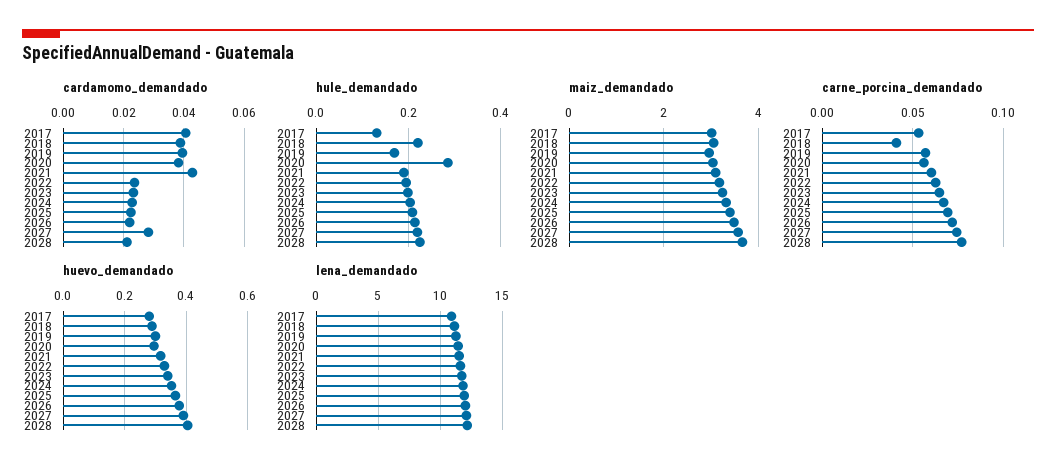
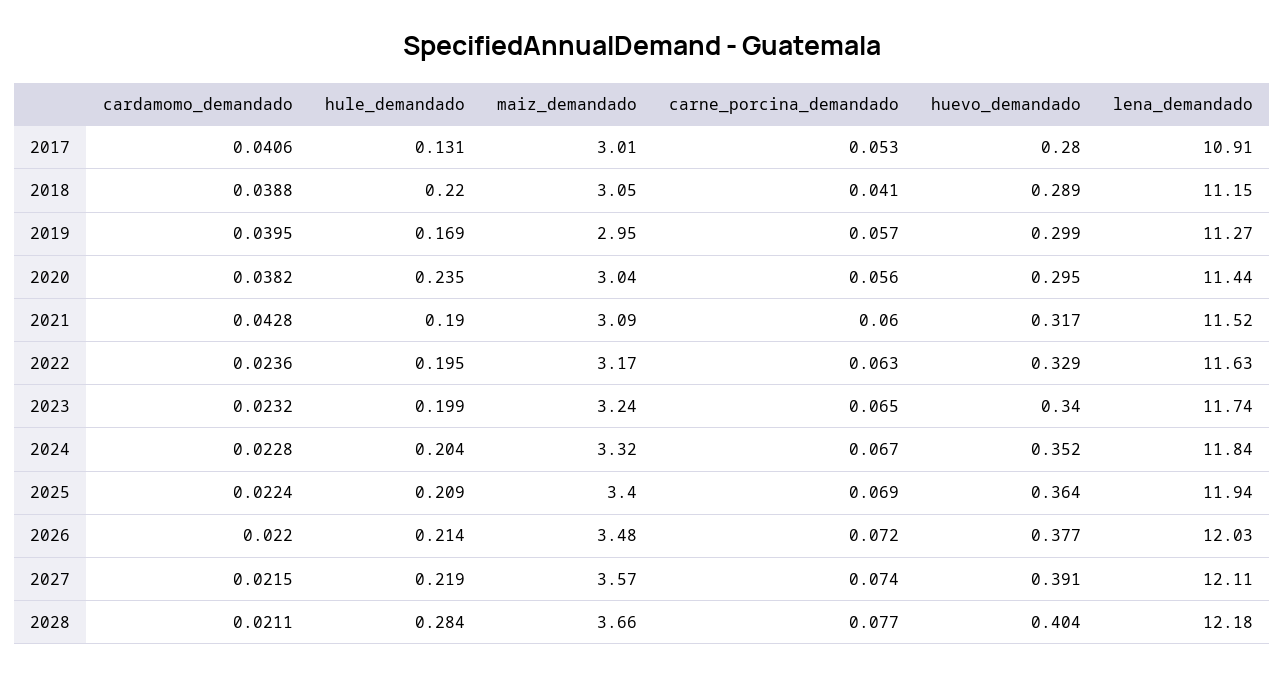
cardamomo_demandado, 2027: 0.028 -> 0.0215
hule_demandado, 2020: 0.28 -> 0.235
hule_demandado, 2028: 0.22 -> 0.284

